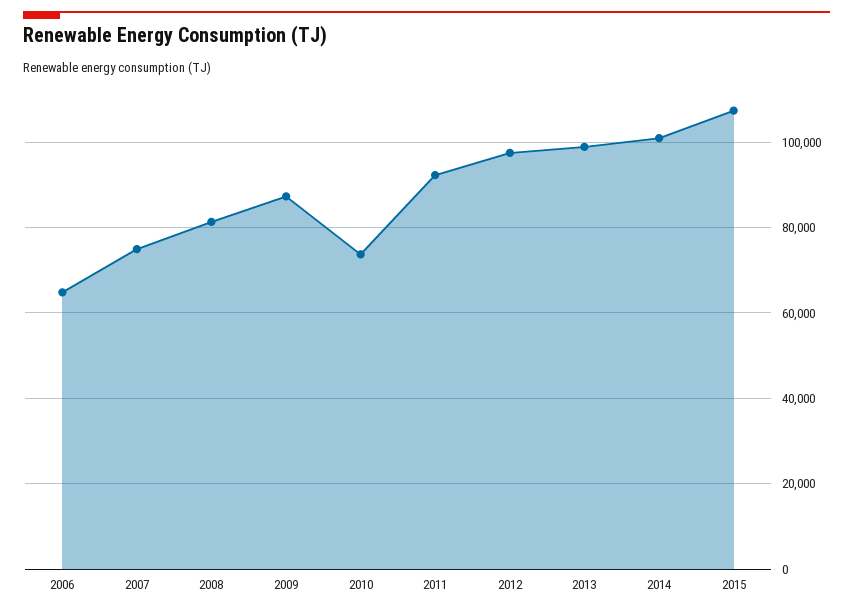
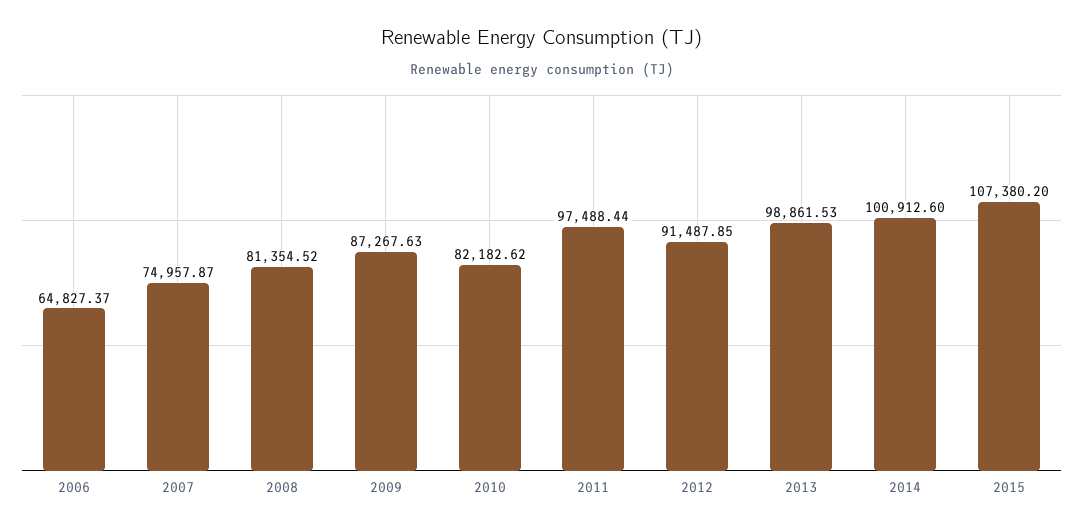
2010: 74000 -> 82182.62
2011: 92000 -> 97488.44
2012: 98000 -> 91487.85

